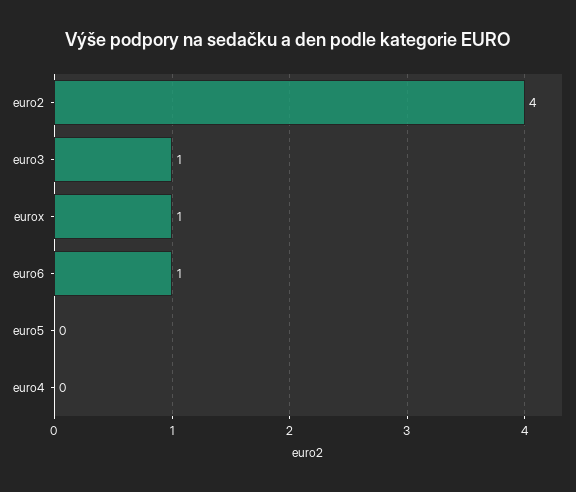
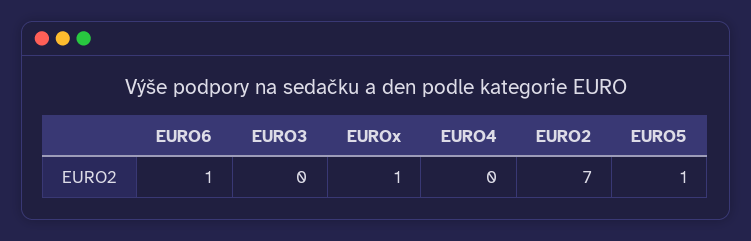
euro2: 4 -> 7
euro3: 1 -> 0
euro5: 0 -> 1

